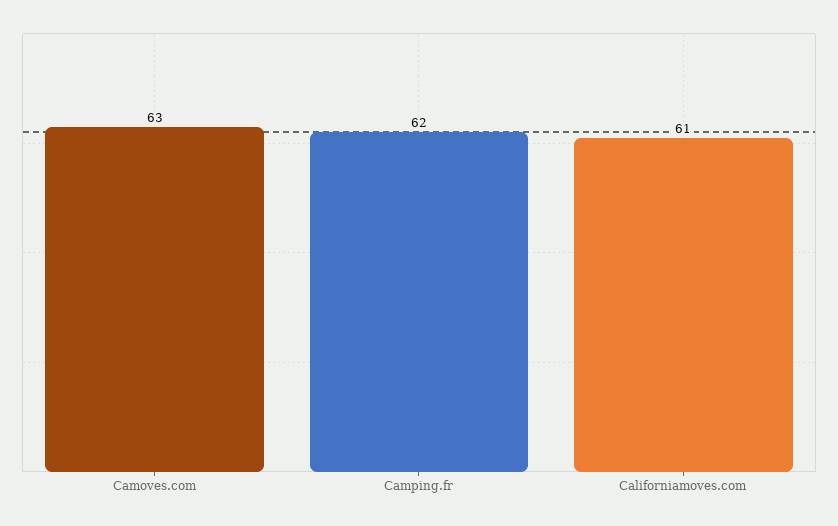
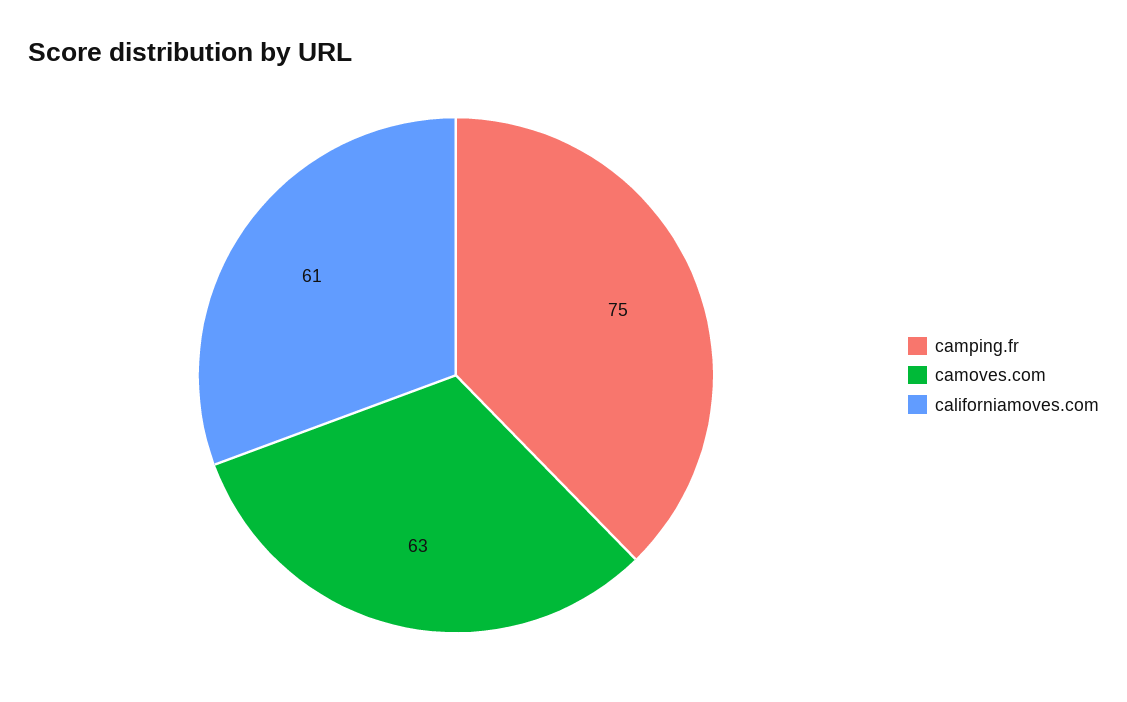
Camping.fr: 62 -> 75

